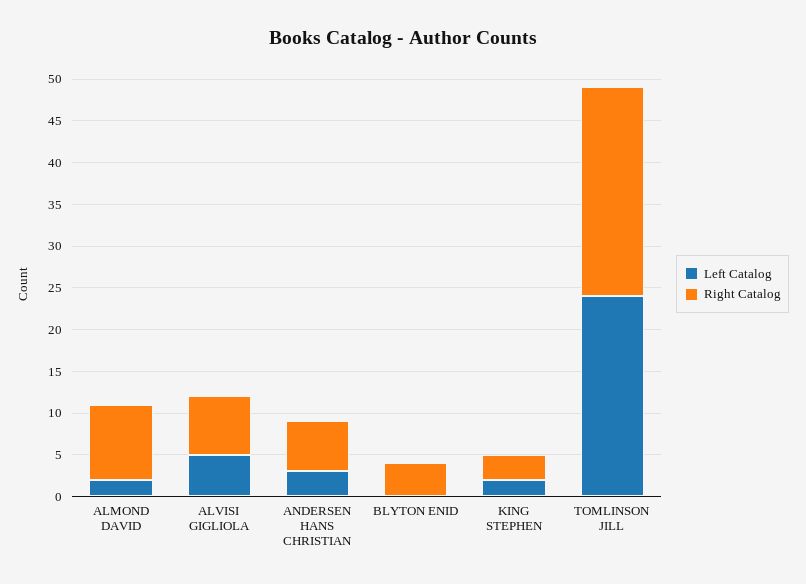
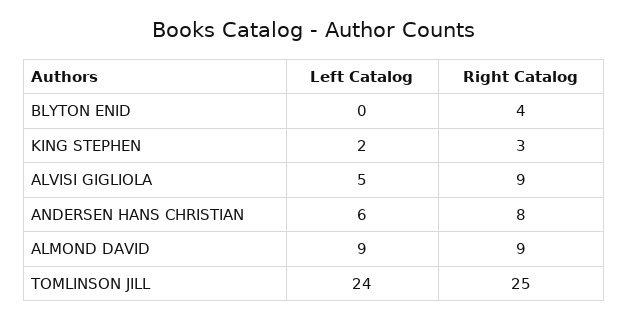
Left Catalog, ALMOND DAVID: 2 -> 9
Right Catalog, ALVISI GIGLIOLA: 7 -> 9
Left Catalog, ANDERSEN HANS CHRISTIAN: 3 -> 6
Right Catalog, ANDERSEN HANS CHRISTIAN: 6 -> 8

